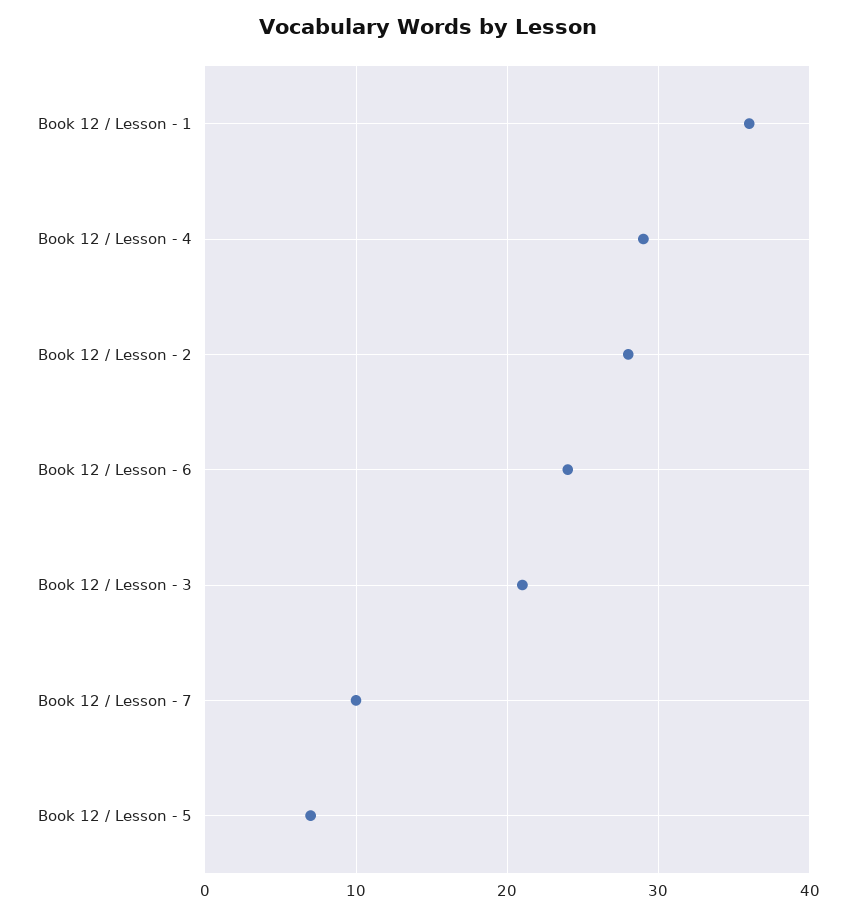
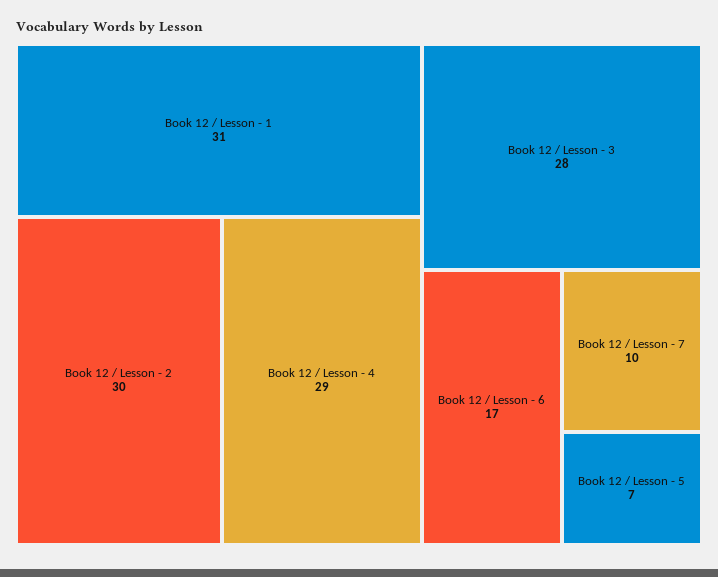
Book 12 / Lesson - 1: 36 -> 31
Book 12 / Lesson - 2: 28 -> 30
Book 12 / Lesson - 6: 24 -> 17
Book 12 / Lesson - 3: 21 -> 28

